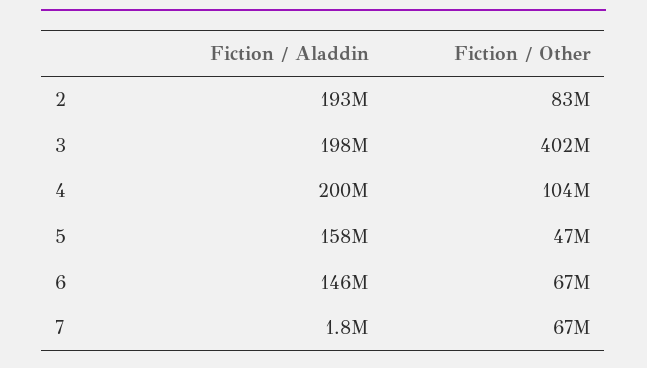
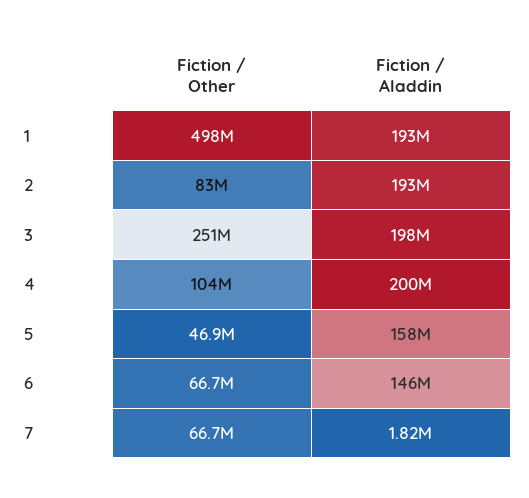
Fiction / Other, 3: 402000000 -> 251000000
Fiction / Other, 1: none -> 498000000
Fiction / Aladdin, 1: none -> 193000000

